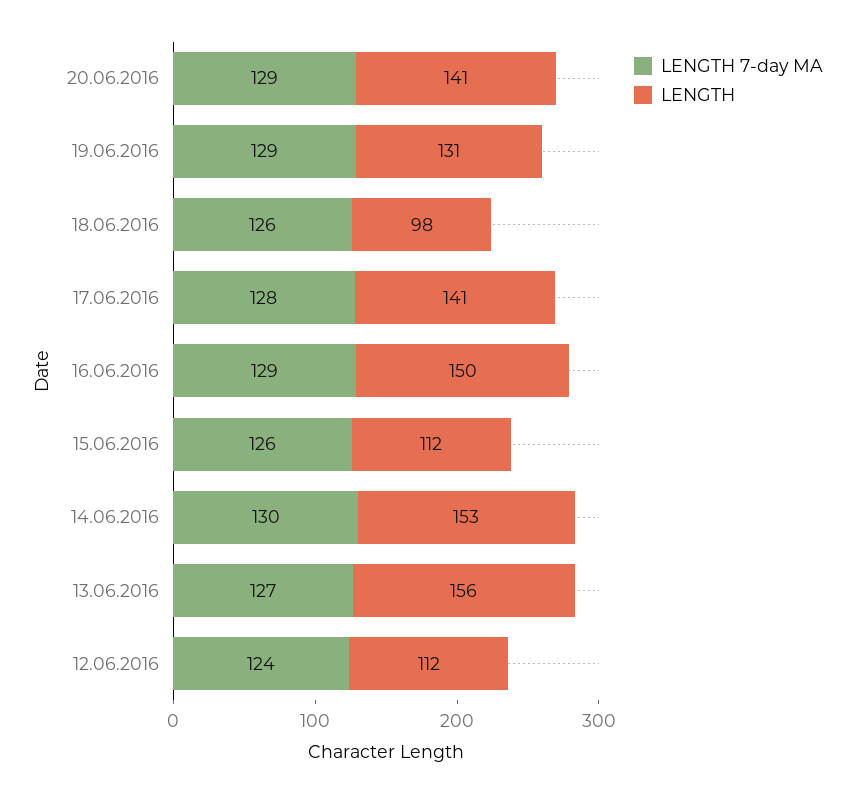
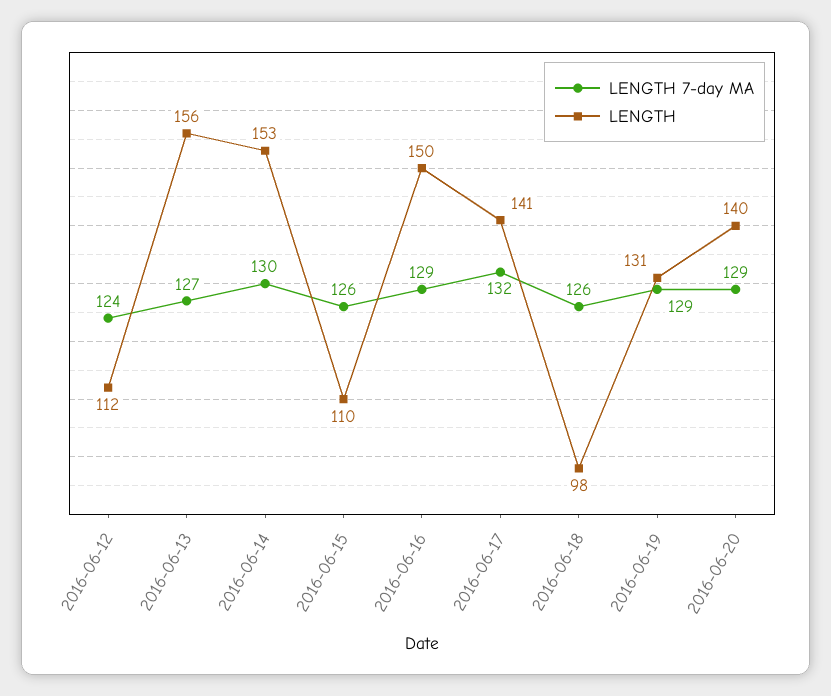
LENGTH, 20.06.2016: 141 -> 140
LENGTH 7-day MA, 17.06.2016: 128 -> 132
LENGTH, 15.06.2016: 112 -> 110

